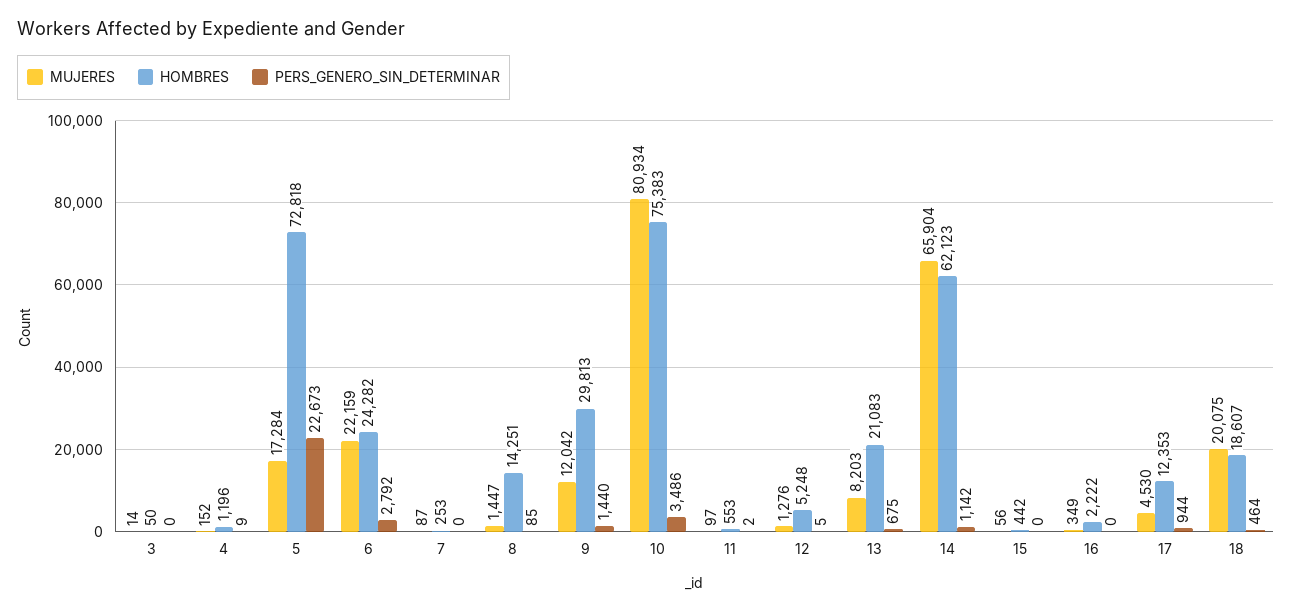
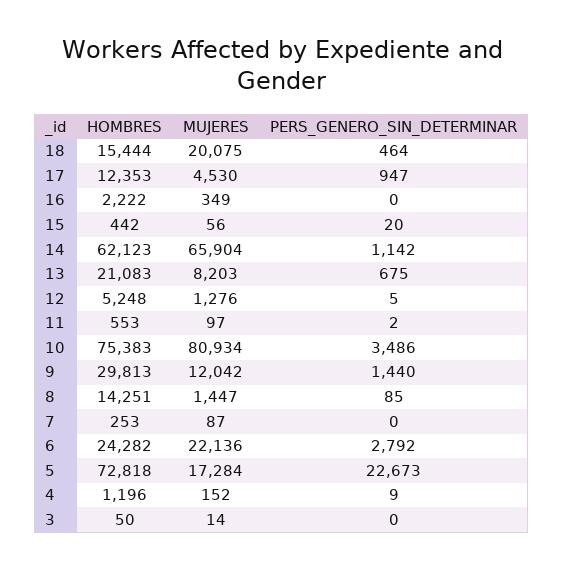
MUJERES, 6: 22159 -> 22136
PERS_GENERO_SIN_DETERMINAR, 15: 0 -> 20
PERS_GENERO_SIN_DETERMINAR, 17: 944 -> 947
HOMBRES, 18: 18607 -> 15444

